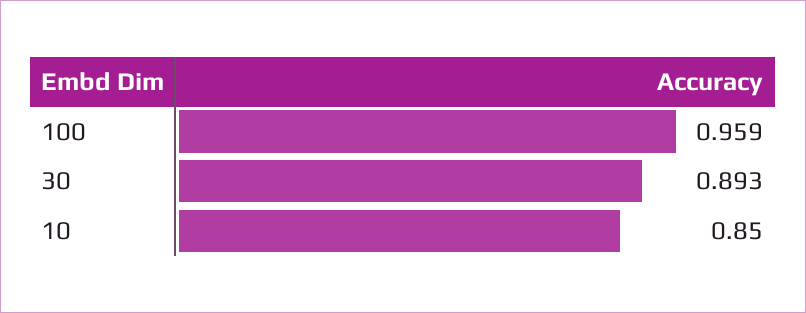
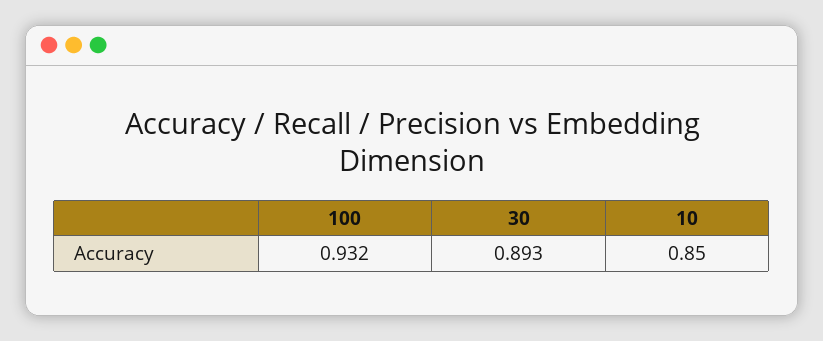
100: 0.959 -> 0.932

